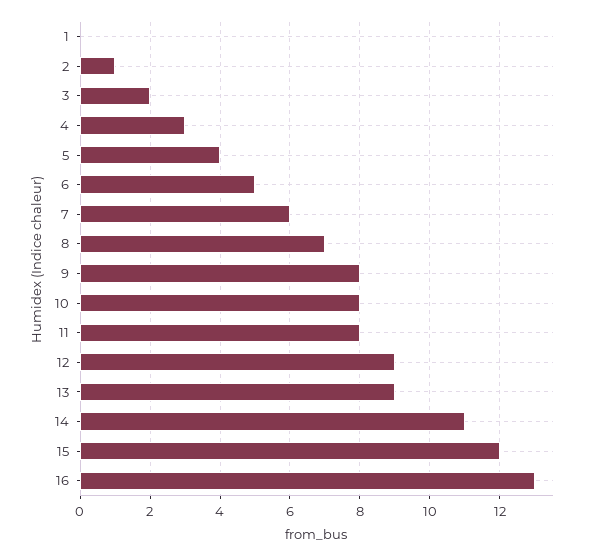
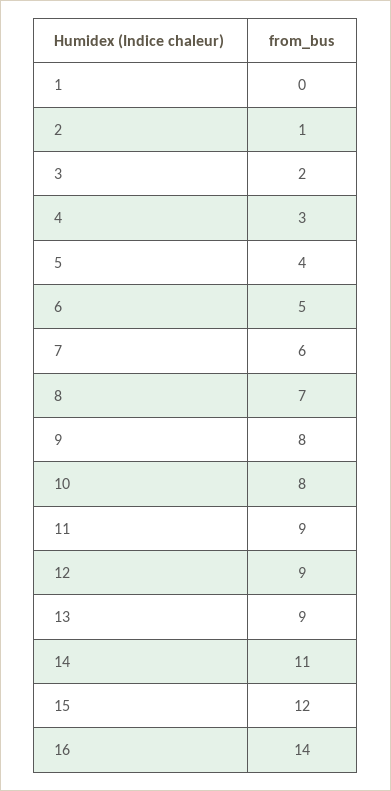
11: 8 -> 9
16: 13 -> 14

